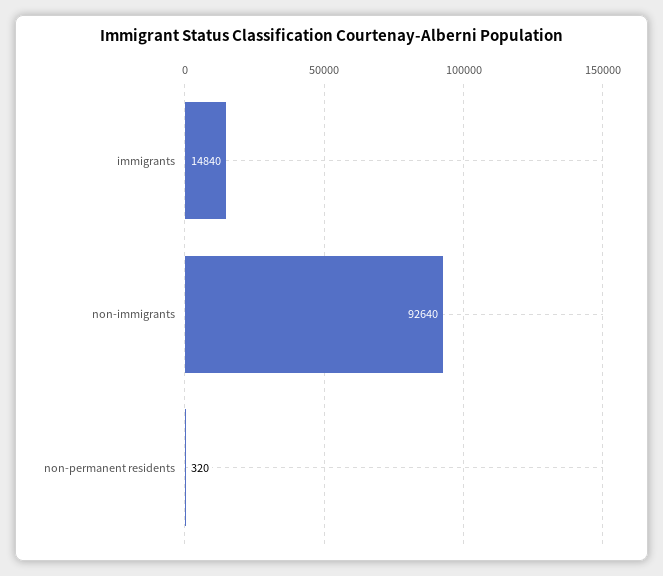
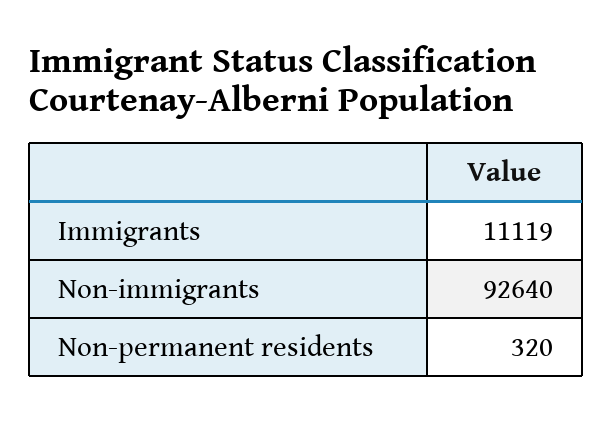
immigrants: 14840 -> 11119

